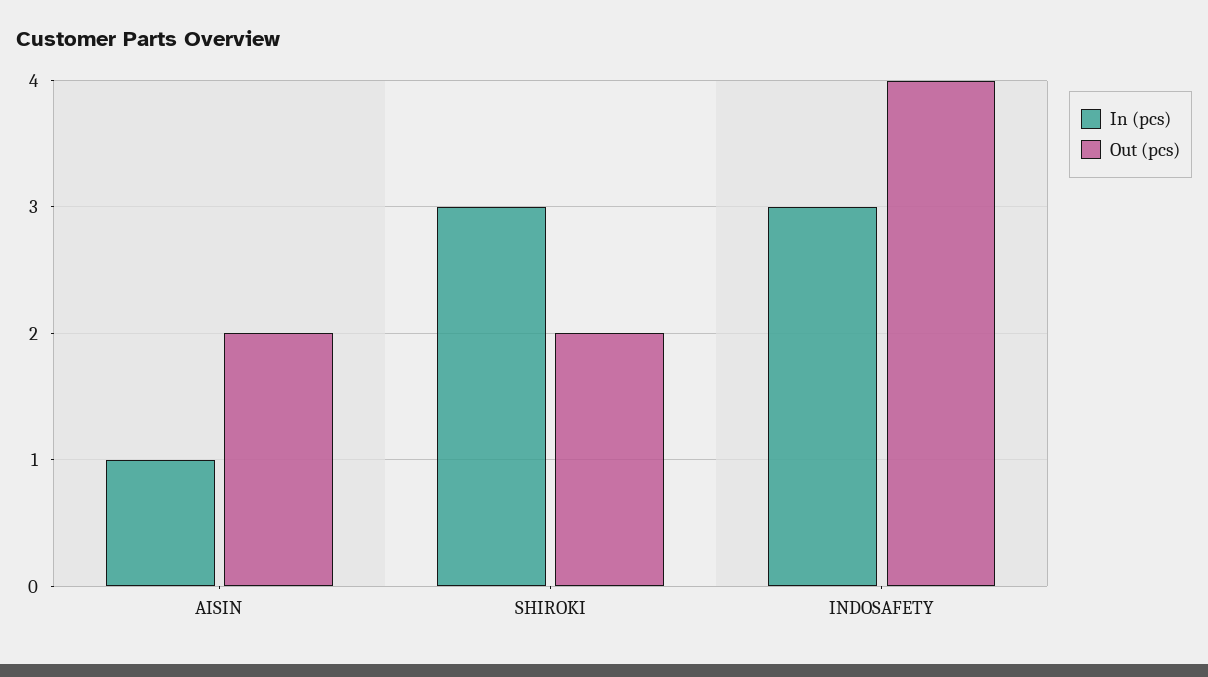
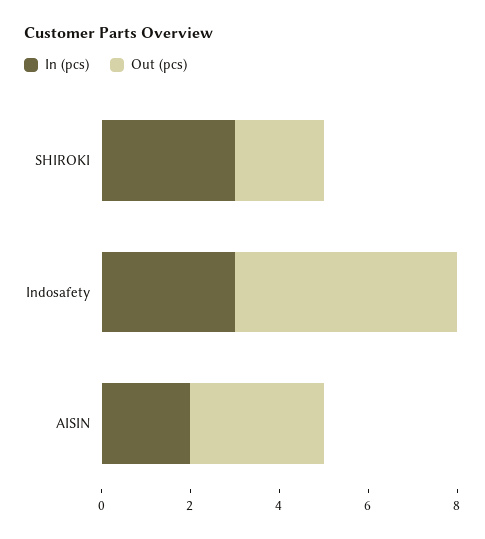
In (pcs), AISIN: 1 -> 2
Out (pcs), AISIN: 2 -> 3
Out (pcs), INDOSAFETY: 4 -> 5

